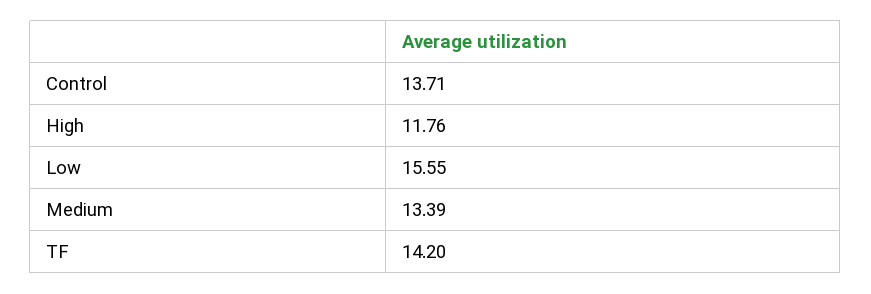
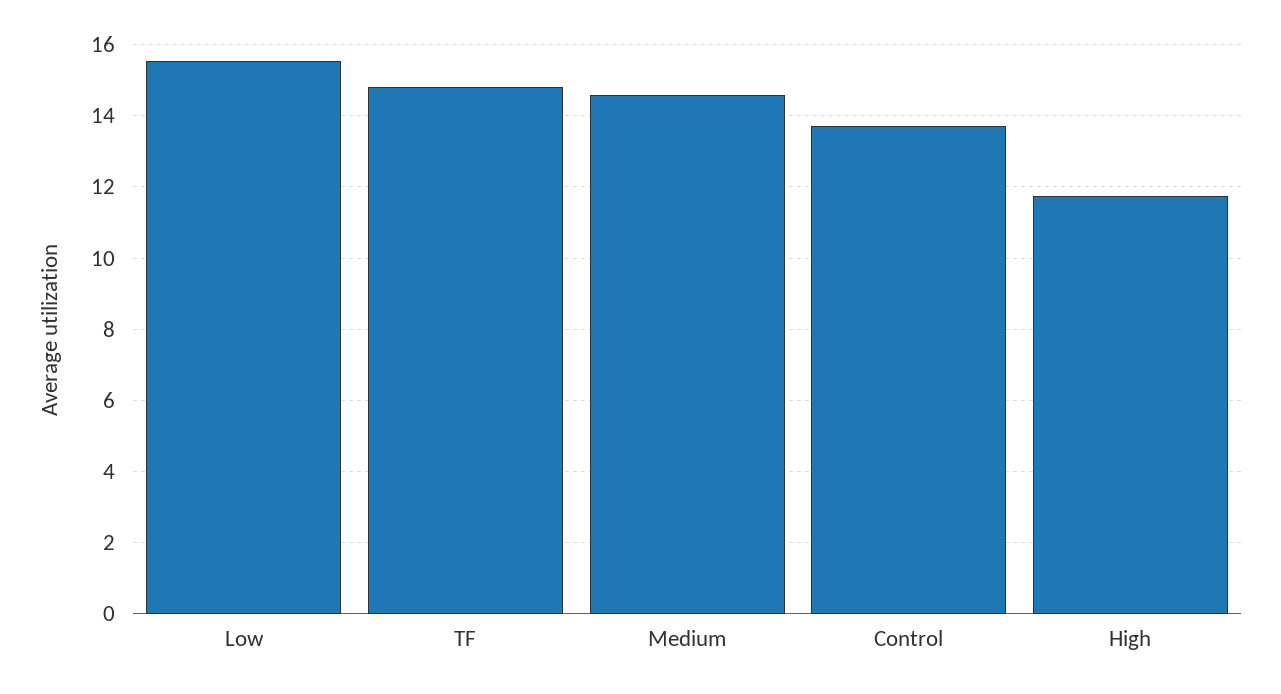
Medium: 13.39 -> 14.6
TF: 14.2 -> 14.8

